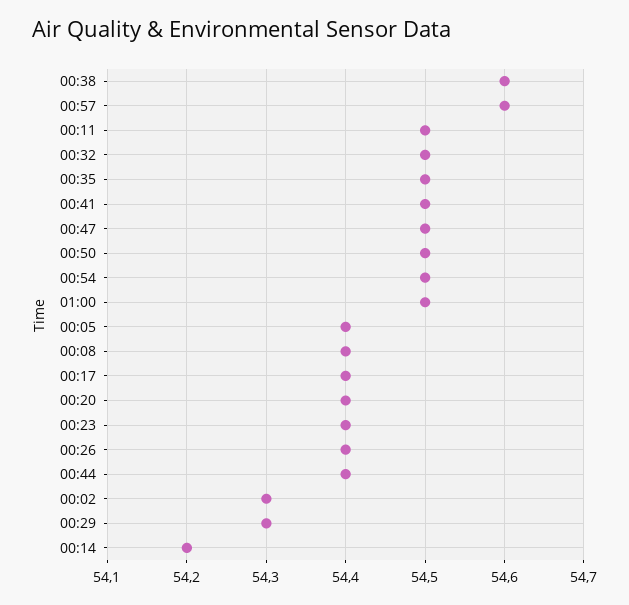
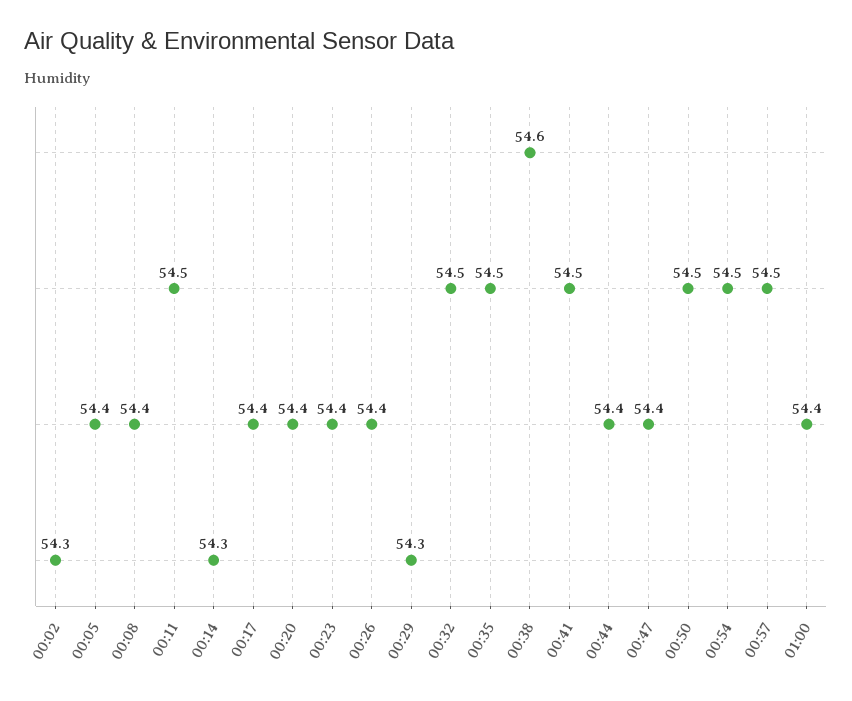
00:57: 54.6 -> 54.5
00:47: 54.5 -> 54.4
01:00: 54.5 -> 54.4
00:14: 54.2 -> 54.3

